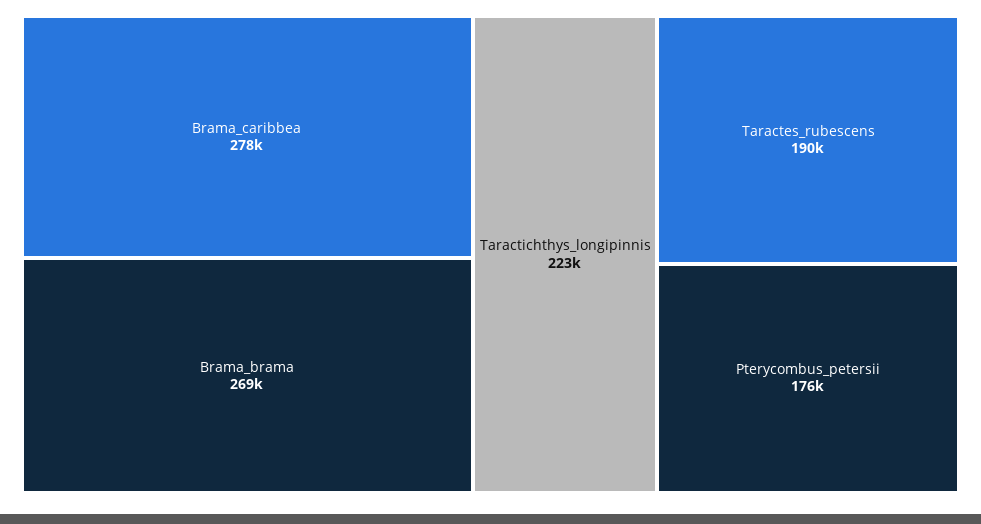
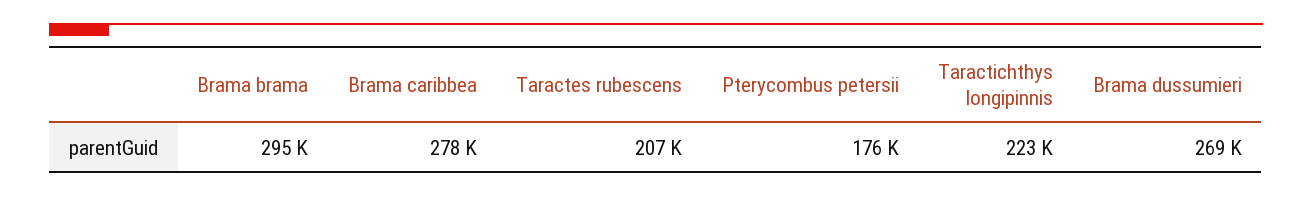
Brama_brama: 269000 -> 295000
Taractes_rubescens: 190000 -> 207000
Brama dussumieri: none -> 269000

